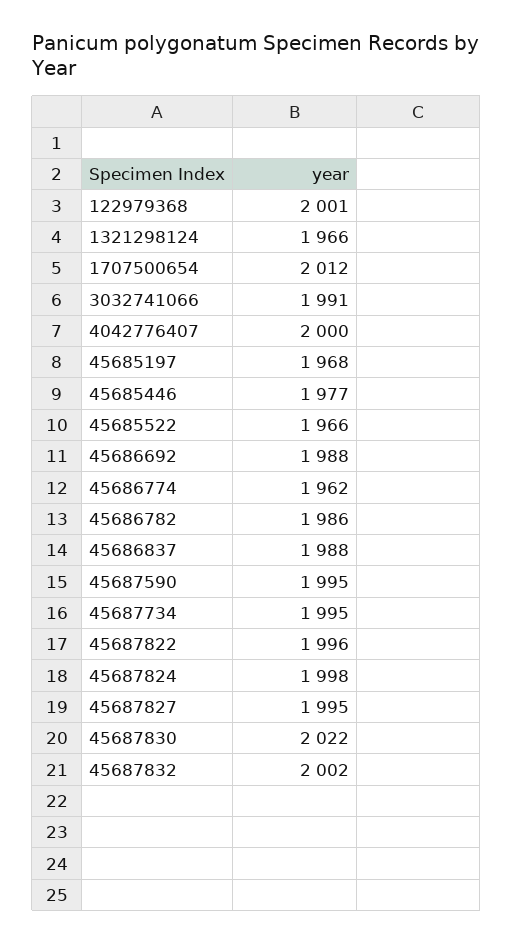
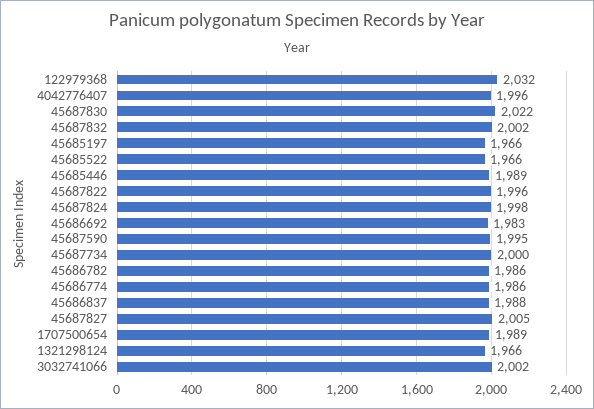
122979368: 2001 -> 2032
1707500654: 2012 -> 1989
3032741066: 1991 -> 2002
4042776407: 2000 -> 1996
45685197: 1968 -> 1966
45685446: 1977 -> 1989
45686692: 1988 -> 1983
45686774: 1962 -> 1986
45687734: 1995 -> 2000
45687827: 1995 -> 2005

